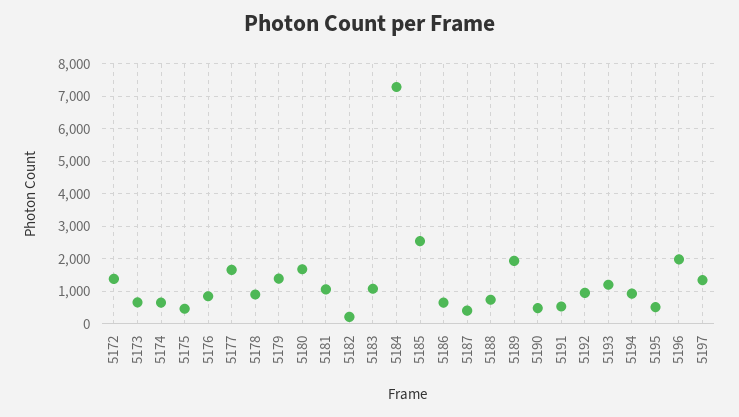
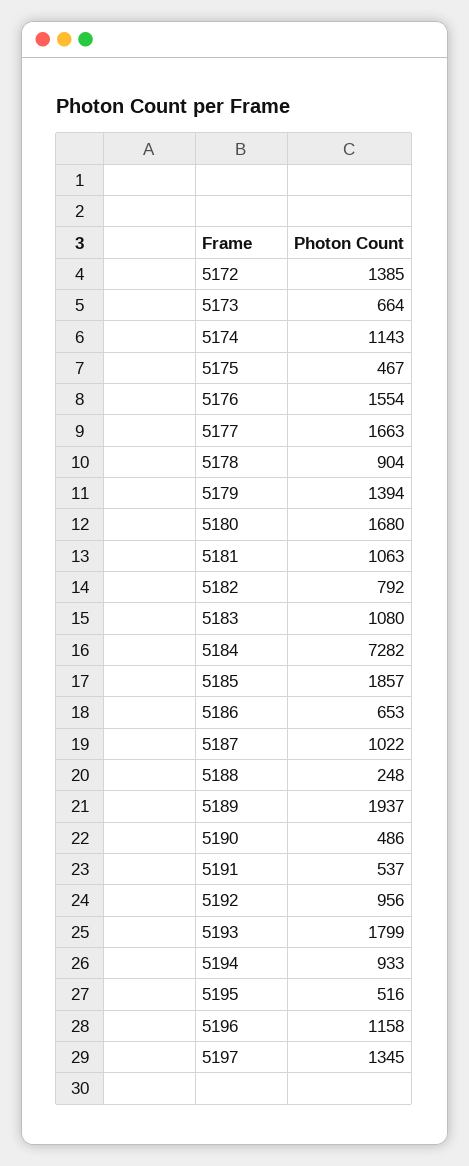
5174: 600 -> 1143
5176: 800 -> 1554
5182: 200 -> 792
5185: 2600 -> 1857
5187: 400 -> 1022
5188: 800 -> 248
5193: 1200 -> 1799
5196: 2000 -> 1158

